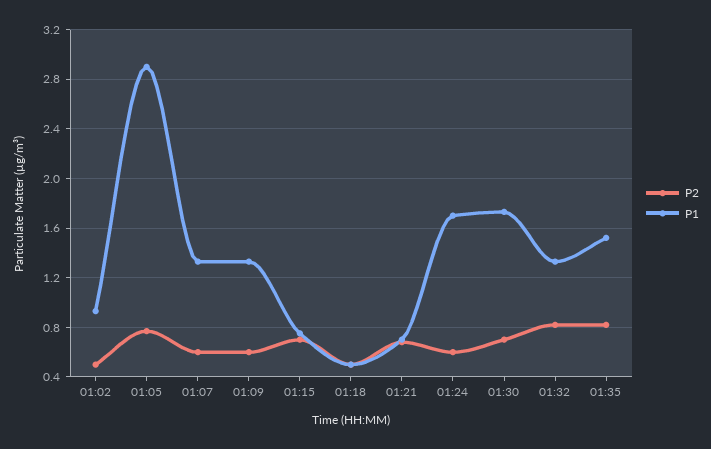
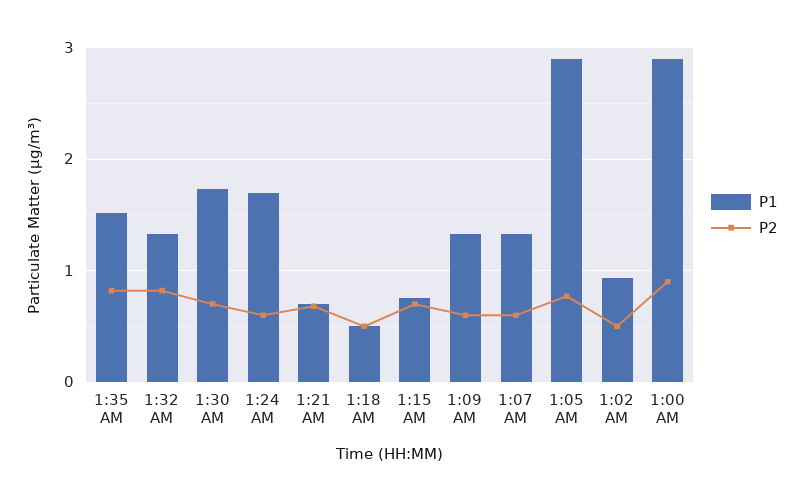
P1, 1:00 AM: none -> 2.9
P2, 1:00 AM: none -> 0.9

